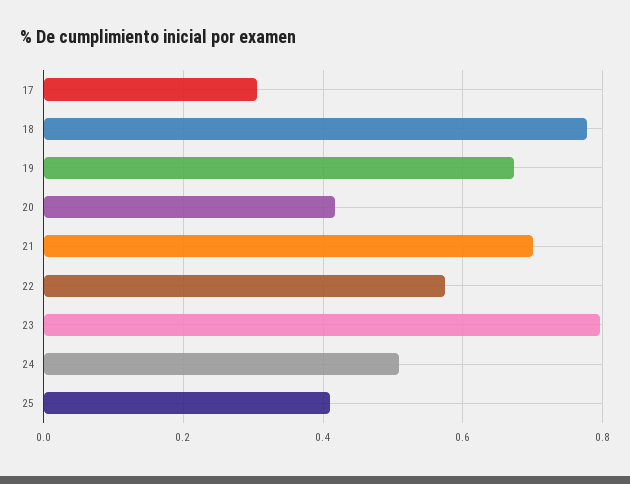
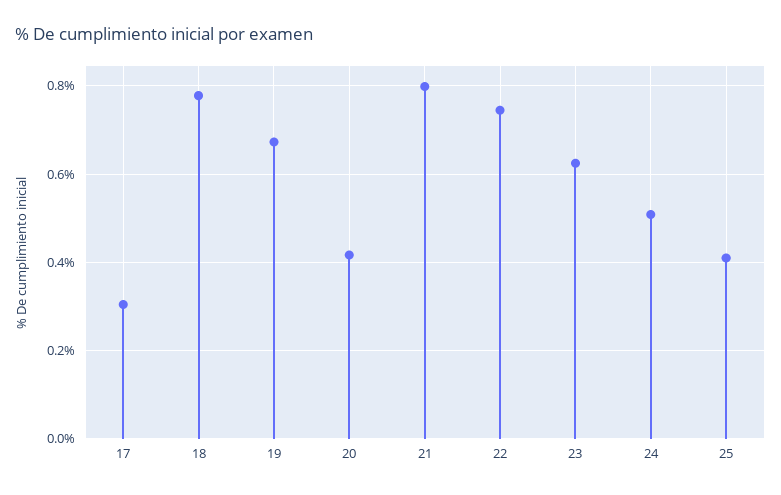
21: 0.7 -> 0.8
22: 0.58 -> 0.74
23: 0.8 -> 0.62

